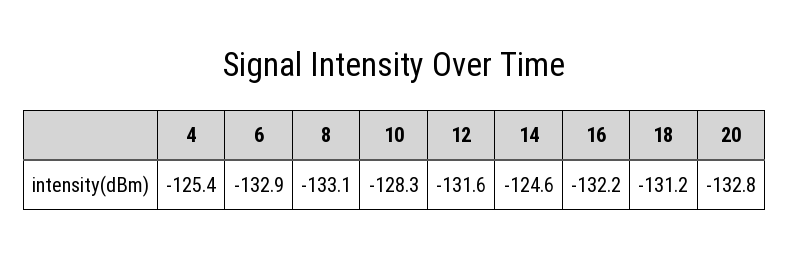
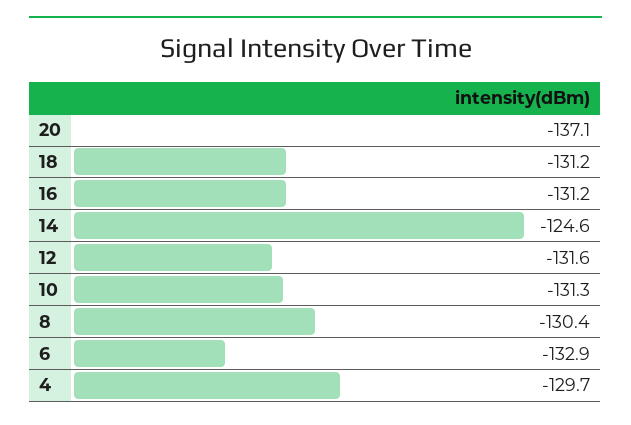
4: -125.4 -> -129.7
8: -133.1 -> -130.4
10: -128.3 -> -131.3
16: -132.2 -> -131.2
20: -132.8 -> -137.1

